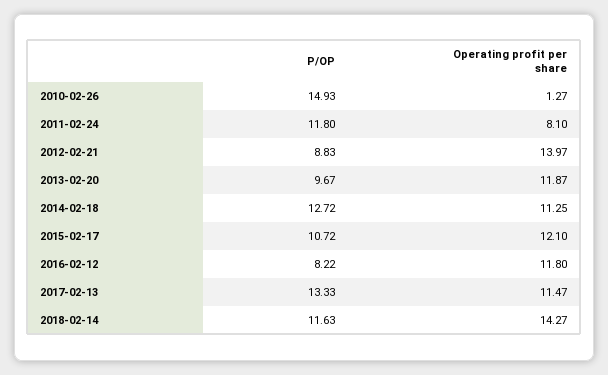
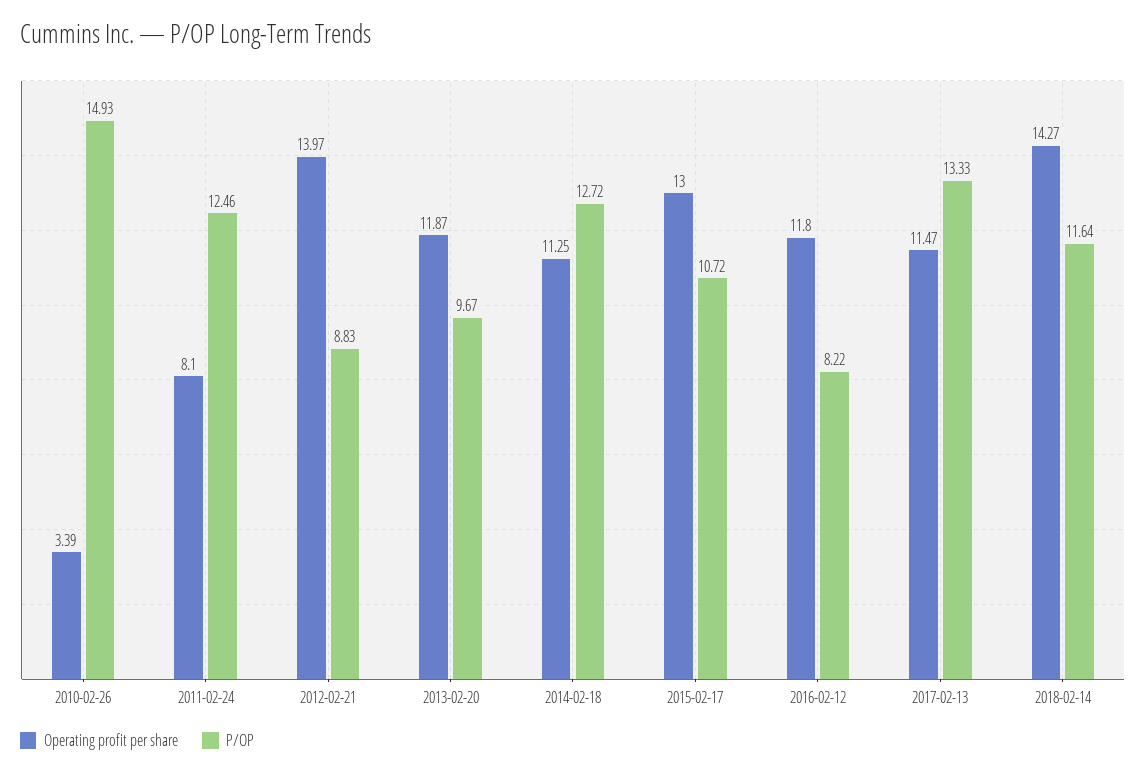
Operating profit per share, 2010-02-26: 1.27 -> 3.39
P/OP, 2011-02-24: 11.8 -> 12.46
Operating profit per share, 2015-02-17: 12.1 -> 13
P/OP, 2018-02-14: 11.63 -> 11.64

